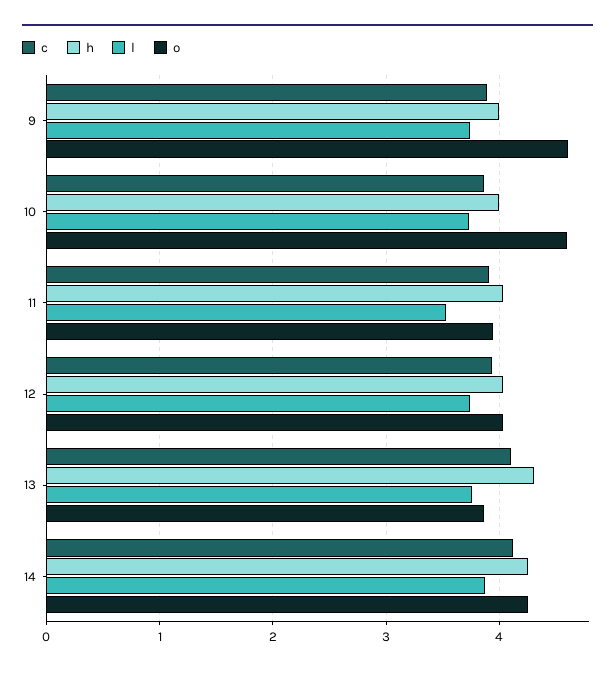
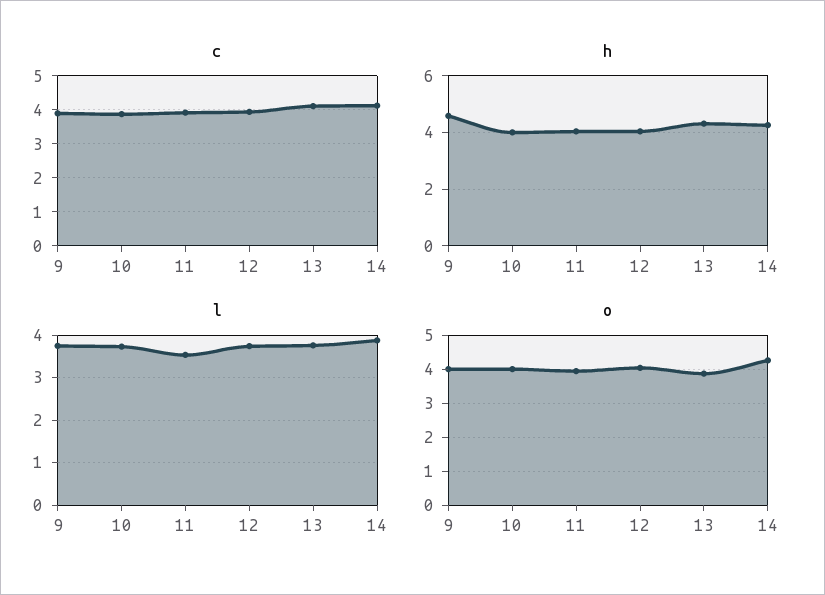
h, 9: 4 -> 4.5
o, 9: 4.6 -> 4
o, 10: 4.6 -> 4

